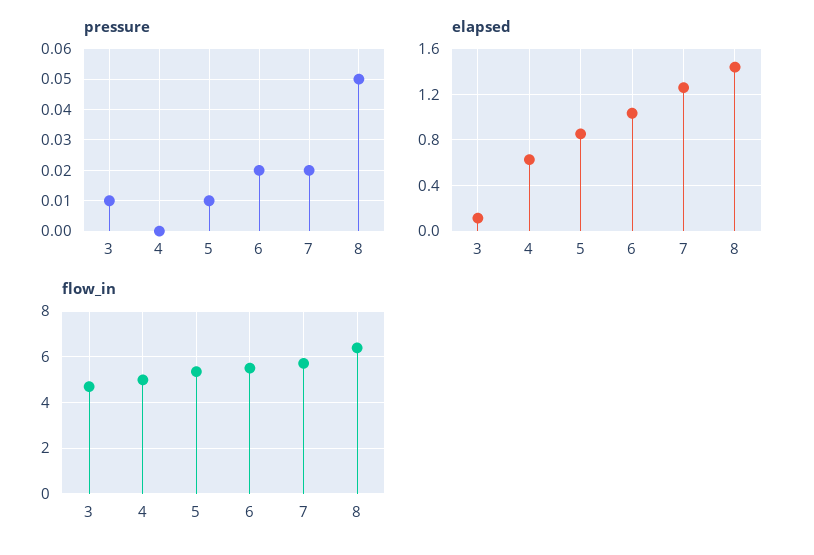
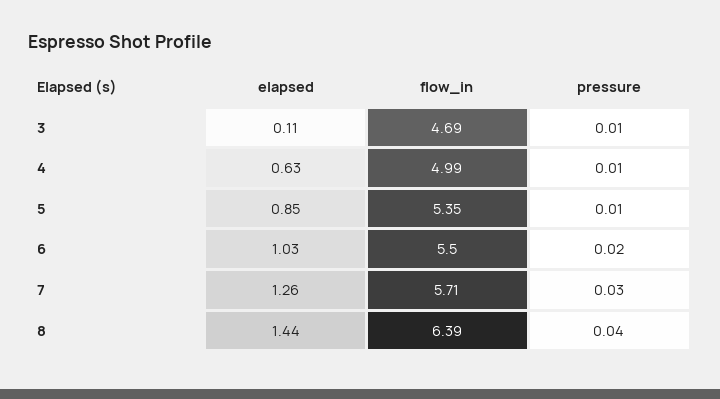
pressure, 4: 0 -> 0.01
pressure, 7: 0.02 -> 0.03
pressure, 8: 0.05 -> 0.04

